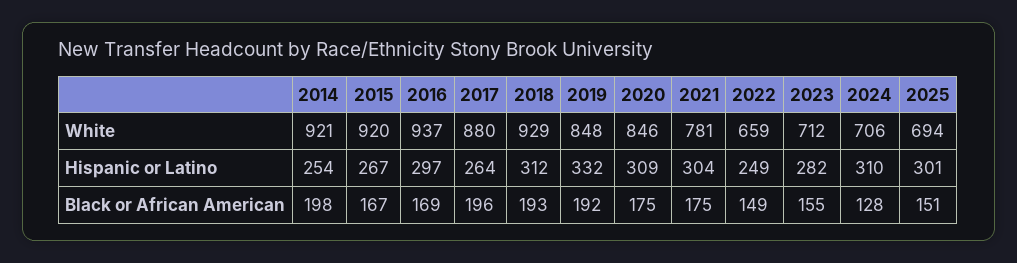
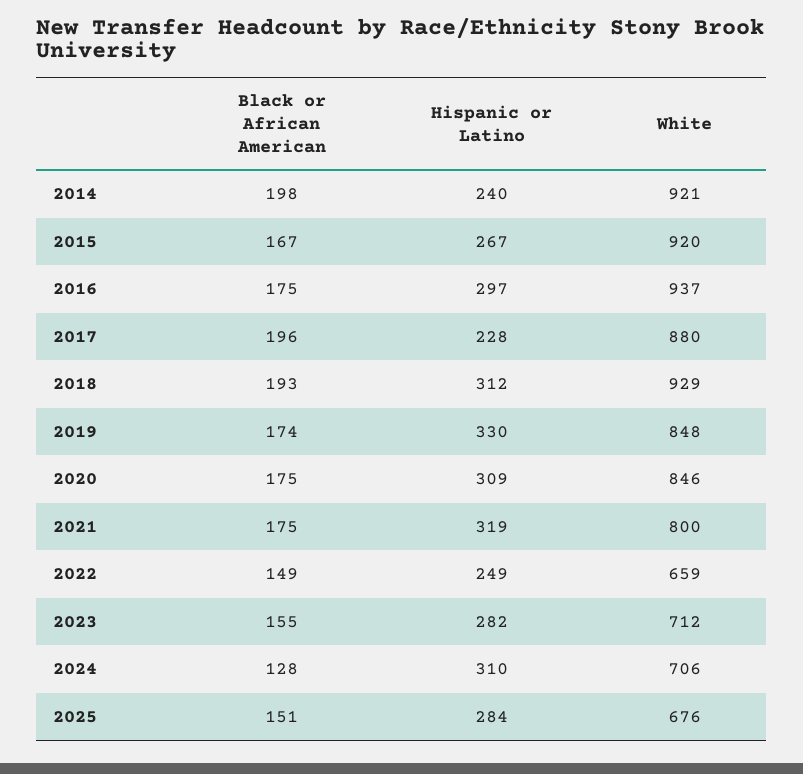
2021, White: 781 -> 800
2025, White: 694 -> 676
2014, Hispanic or Latino: 254 -> 240
2017, Hispanic or Latino: 264 -> 228
2019, Hispanic or Latino: 332 -> 330
2021, Hispanic or Latino: 304 -> 319
2025, Hispanic or Latino: 301 -> 284
2016, Black or African American: 169 -> 175
2019, Black or African American: 192 -> 174

